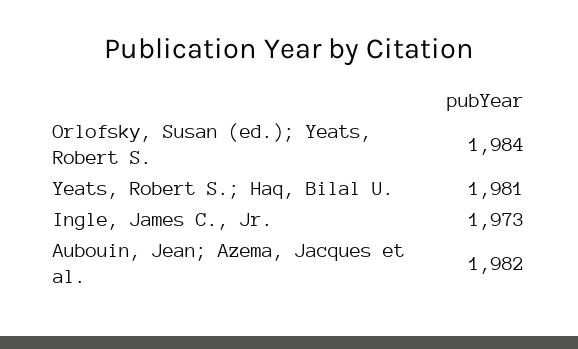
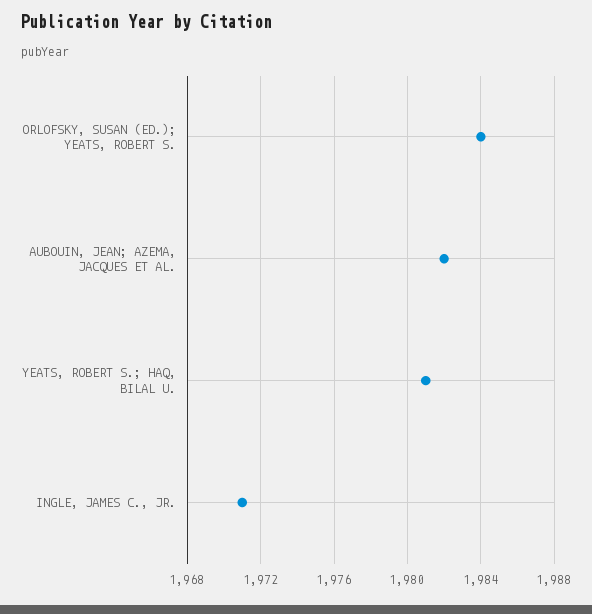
Ingle, James C., Jr.: 1973 -> 1971

